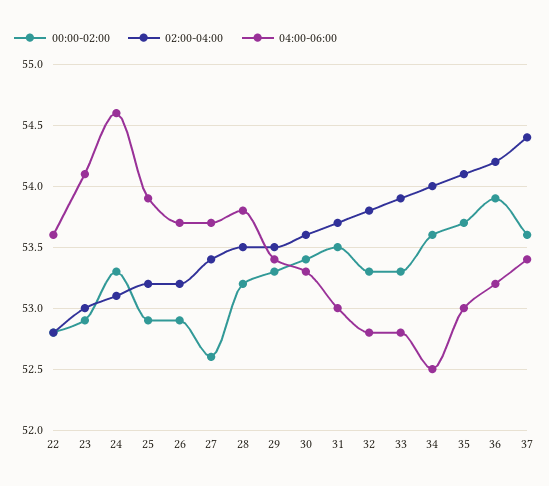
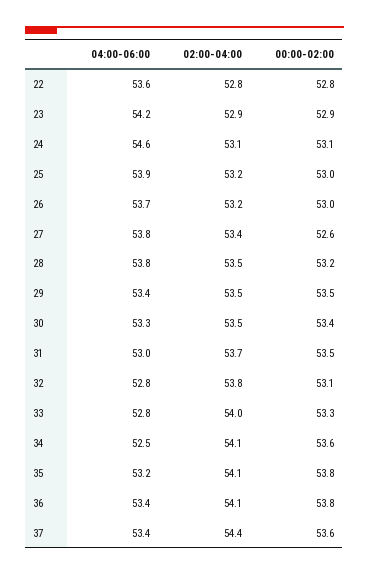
02:00-04:00, 23: 53 -> 52.9
04:00-06:00, 23: 54.1 -> 54.2
00:00-02:00, 24: 53.3 -> 53.1
00:00-02:00, 25: 52.9 -> 53
00:00-02:00, 26: 52.9 -> 53
04:00-06:00, 27: 53.7 -> 53.8
00:00-02:00, 29: 53.3 -> 53.5
02:00-04:00, 30: 53.6 -> 53.5
00:00-02:00, 32: 53.3 -> 53.1
02:00-04:00, 33: 53.9 -> 54
02:00-04:00, 34: 54 -> 54.1
00:00-02:00, 35: 53.7 -> 53.8
04:00-06:00, 35: 53 -> 53.2
00:00-02:00, 36: 53.9 -> 53.8
02:00-04:00, 36: 54.2 -> 54.1
04:00-06:00, 36: 53.2 -> 53.4

